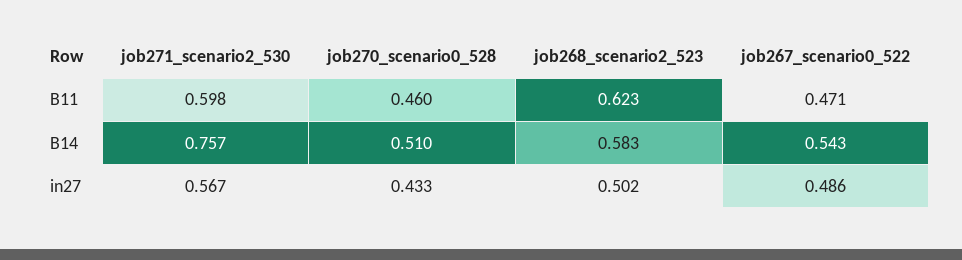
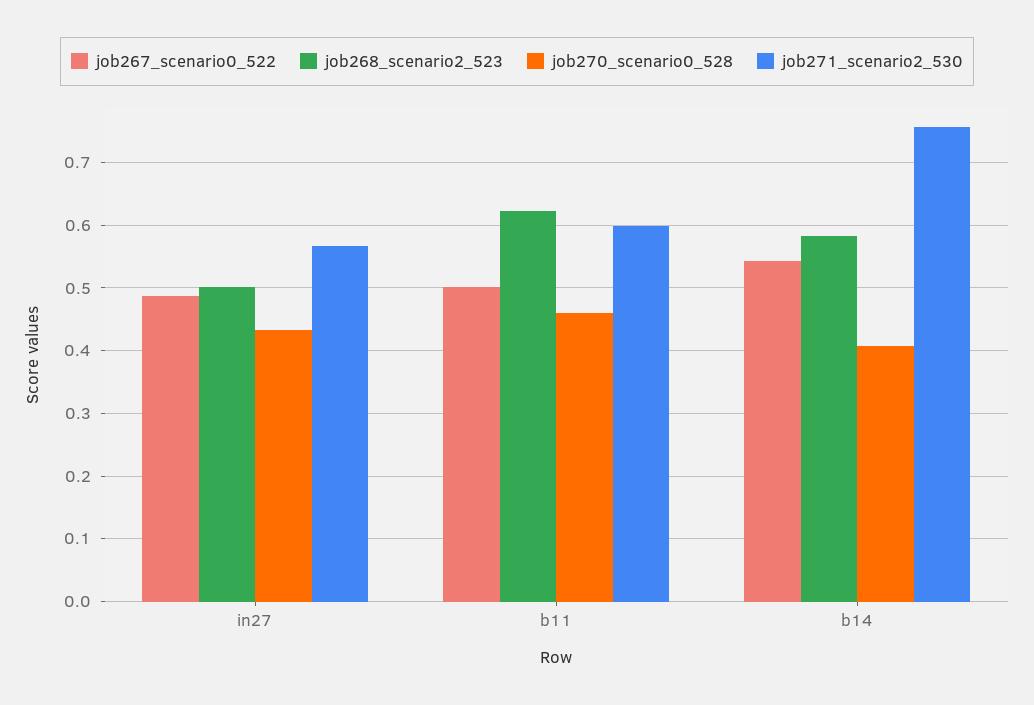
job267_scenario0_522, B11: 0.471 -> 0.5
job270_scenario0_528, B14: 0.51 -> 0.41

